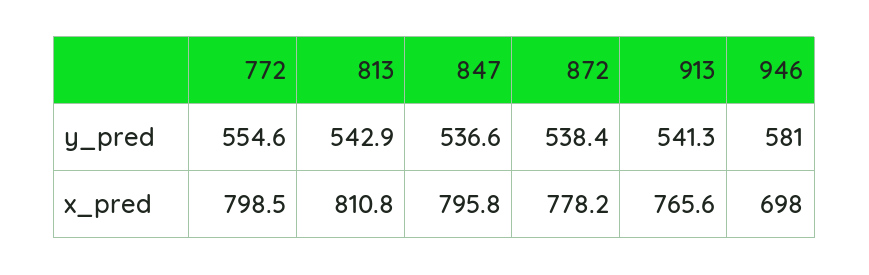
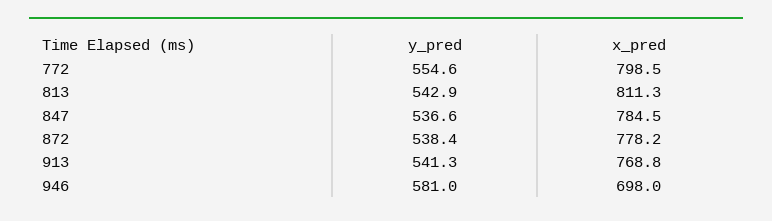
813, x_pred: 810.8 -> 811.3
847, x_pred: 795.8 -> 784.5
913, x_pred: 765.6 -> 768.8

